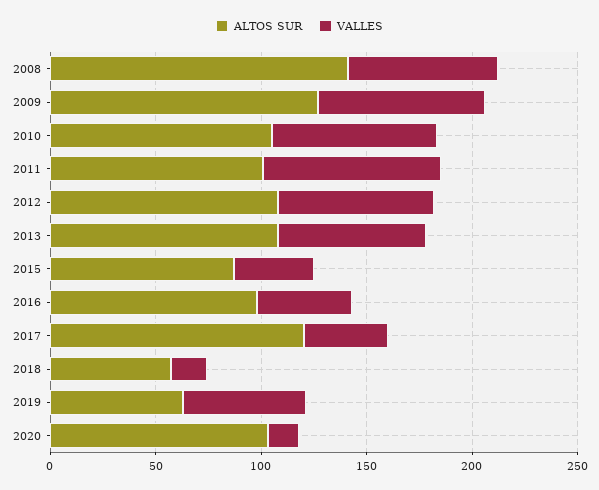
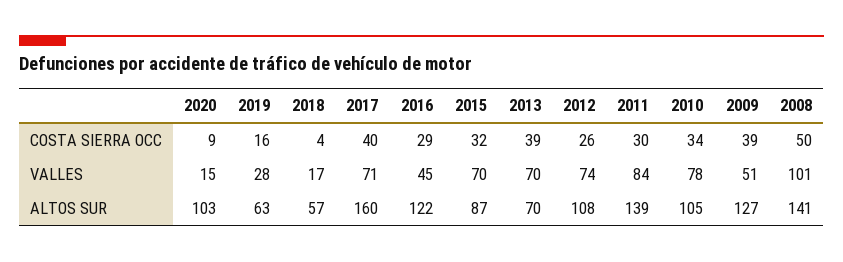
VALLES, 2008: 70 -> 101
VALLES, 2009: 80 -> 51
ALTOS SUR, 2011: 100 -> 139
ALTOS SUR, 2013: 110 -> 70
VALLES, 2015: 40 -> 70
ALTOS SUR, 2016: 100 -> 122
ALTOS SUR, 2017: 120 -> 160
VALLES, 2017: 40 -> 71
VALLES, 2019: 60 -> 28
COSTA SIERRA OCC, 2020: none -> 9
COSTA SIERRA OCC, 2019: none -> 16
COSTA SIERRA OCC, 2018: none -> 4
COSTA SIERRA OCC, 2017: none -> 40
COSTA SIERRA OCC, 2016: none -> 29
COSTA SIERRA OCC, 2015: none -> 32
COSTA SIERRA OCC, 2013: none -> 39
COSTA SIERRA OCC, 2012: none -> 26
COSTA SIERRA OCC, 2011: none -> 30
COSTA SIERRA OCC, 2010: none -> 34
COSTA SIERRA OCC, 2009: none -> 39
COSTA SIERRA OCC, 2008: none -> 50

